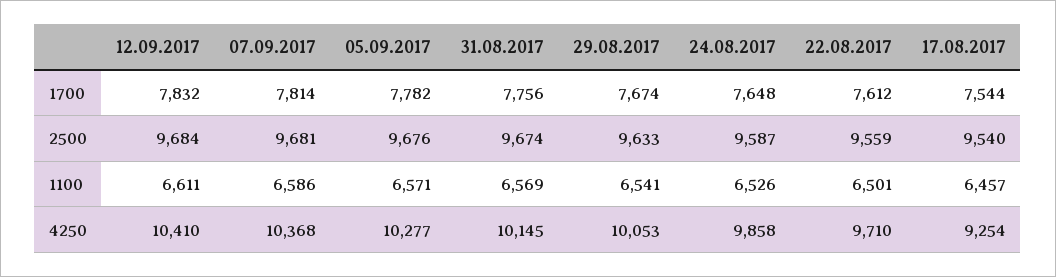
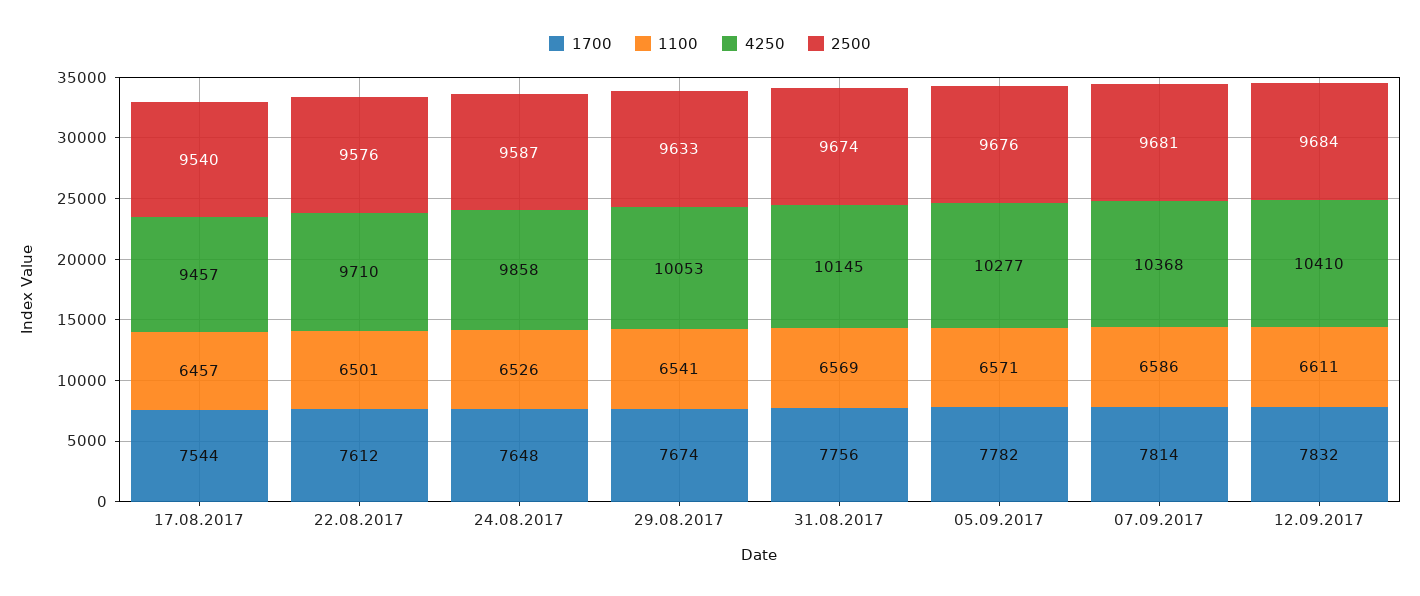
2500, 22.08.2017: 9559 -> 9576
4250, 17.08.2017: 9254 -> 9457

